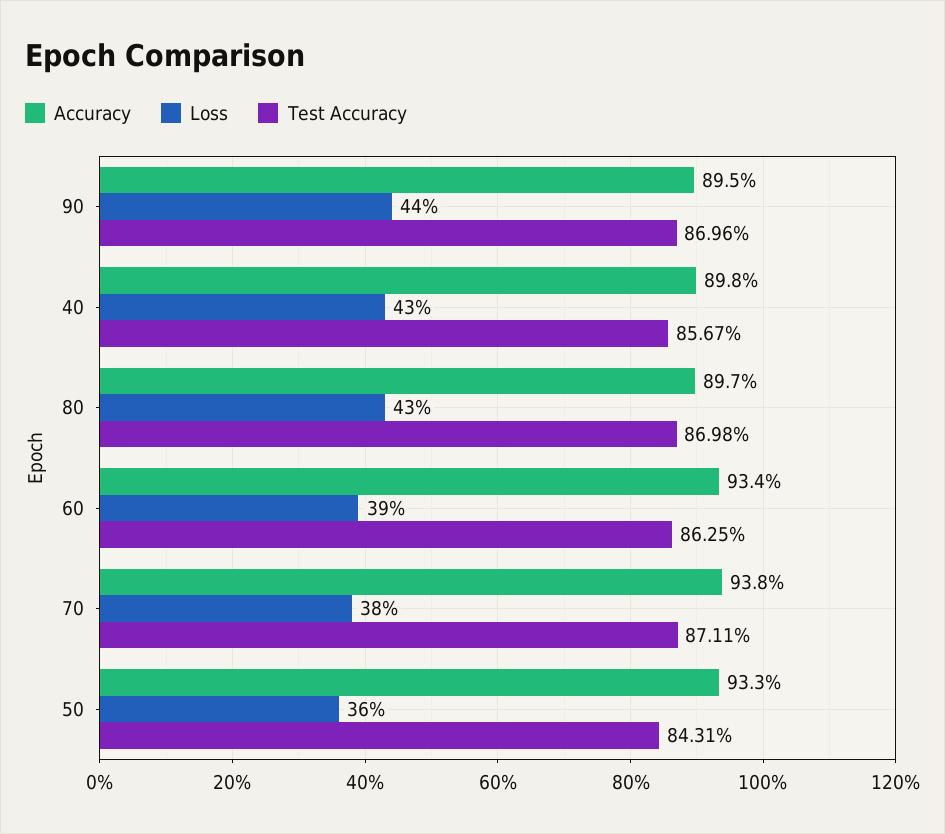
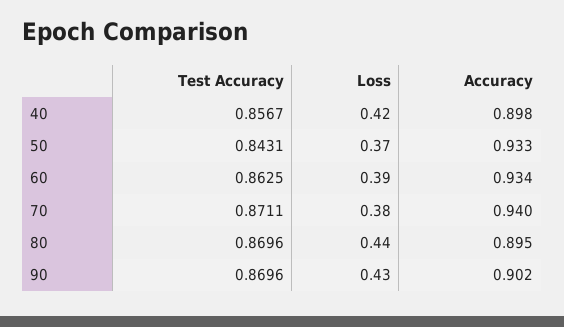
Accuracy, 90: 0.895 -> 0.902
Loss, 90: 0.44 -> 0.43
Loss, 40: 0.43 -> 0.42
Accuracy, 80: 0.897 -> 0.895
Loss, 80: 0.43 -> 0.44
Test Accuracy, 80: 0.8698 -> 0.8696
Accuracy, 70: 0.938 -> 0.94
Loss, 50: 0.36 -> 0.37

